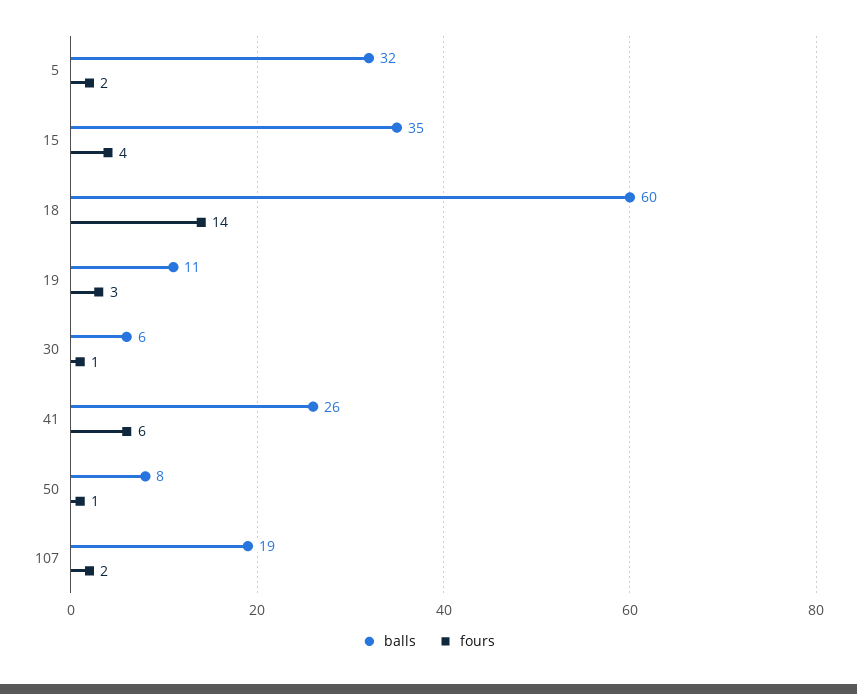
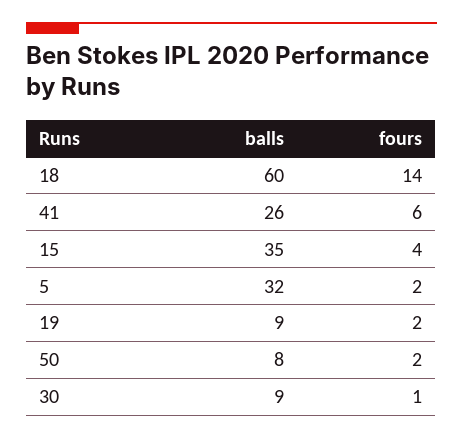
balls, 19: 11 -> 9
fours, 19: 3 -> 2
balls, 30: 6 -> 9
fours, 50: 1 -> 2
balls, 107: 19 -> none
fours, 107: 2 -> none

